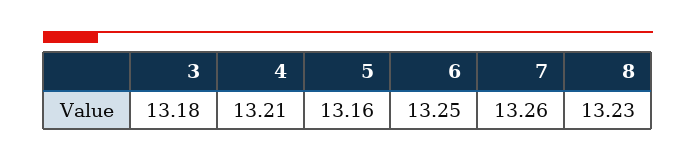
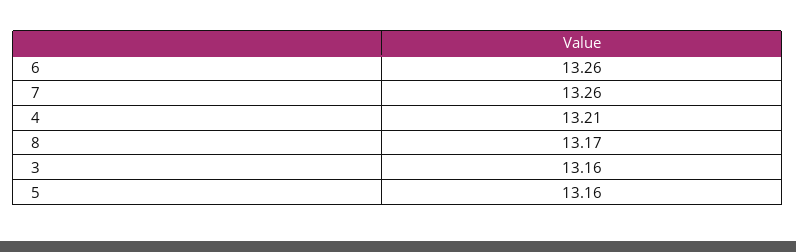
3: 13.18 -> 13.16
6: 13.25 -> 13.26
8: 13.23 -> 13.17

